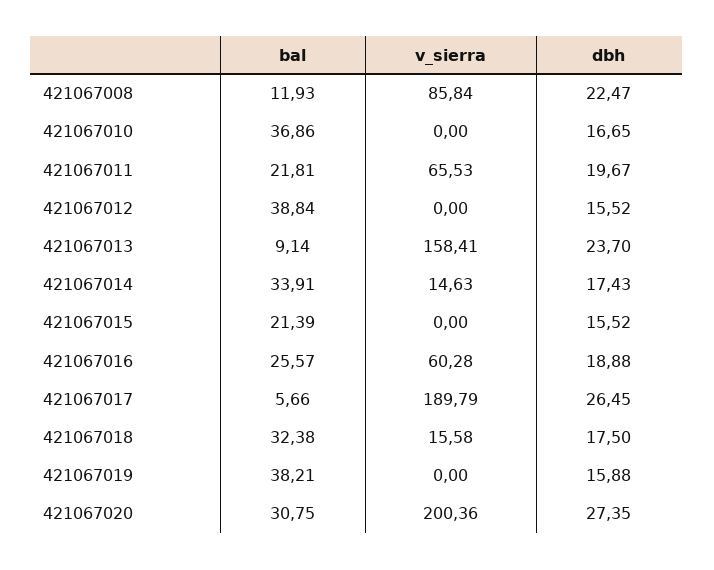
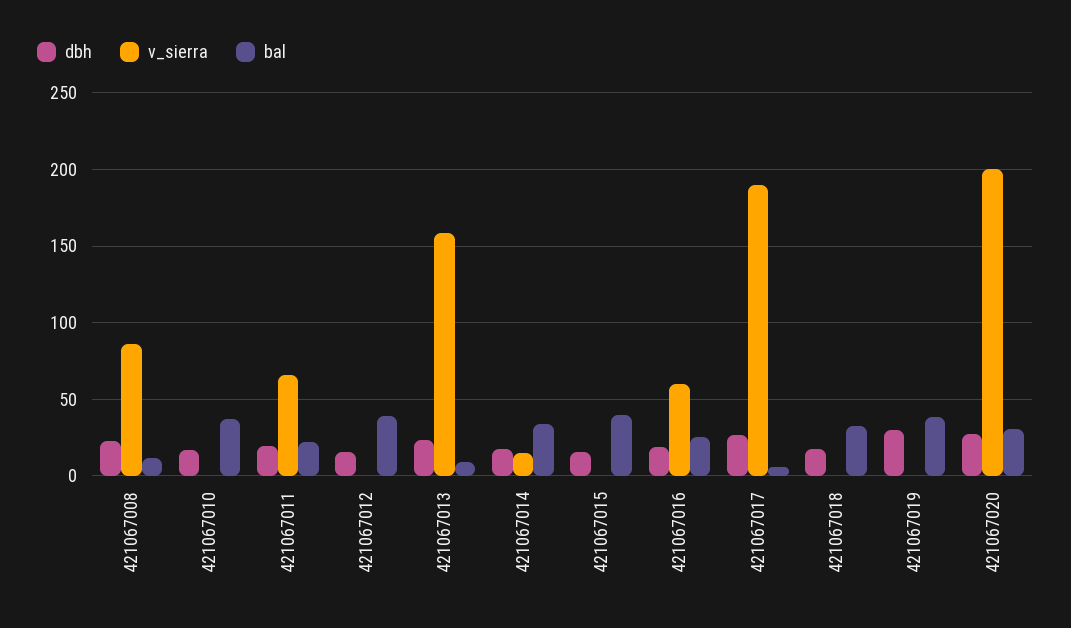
bal, 421067015: 21.39 -> 40
v_sierra, 421067018: 15.58 -> 0
dbh, 421067019: 15.88 -> 30

